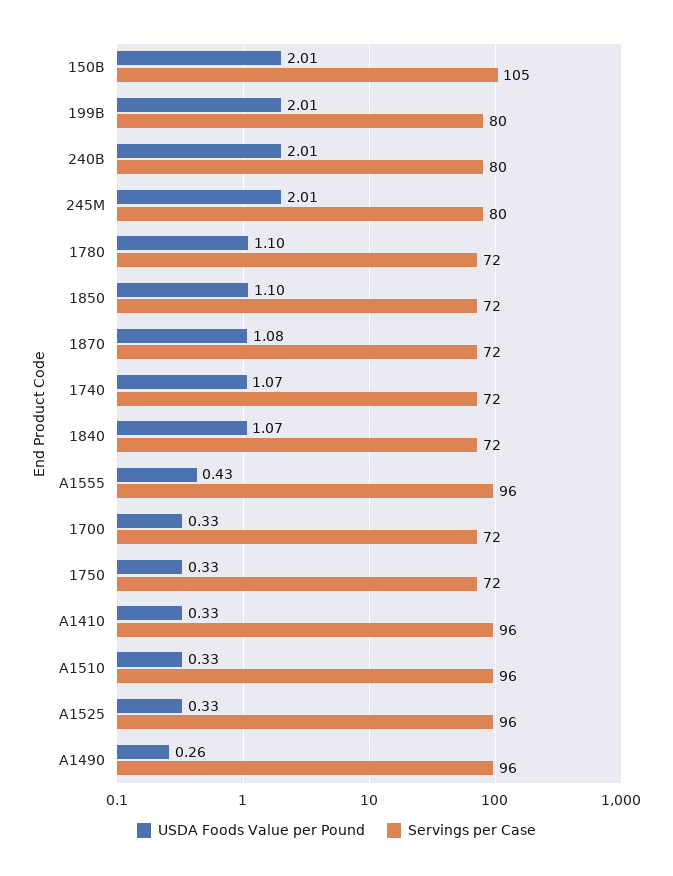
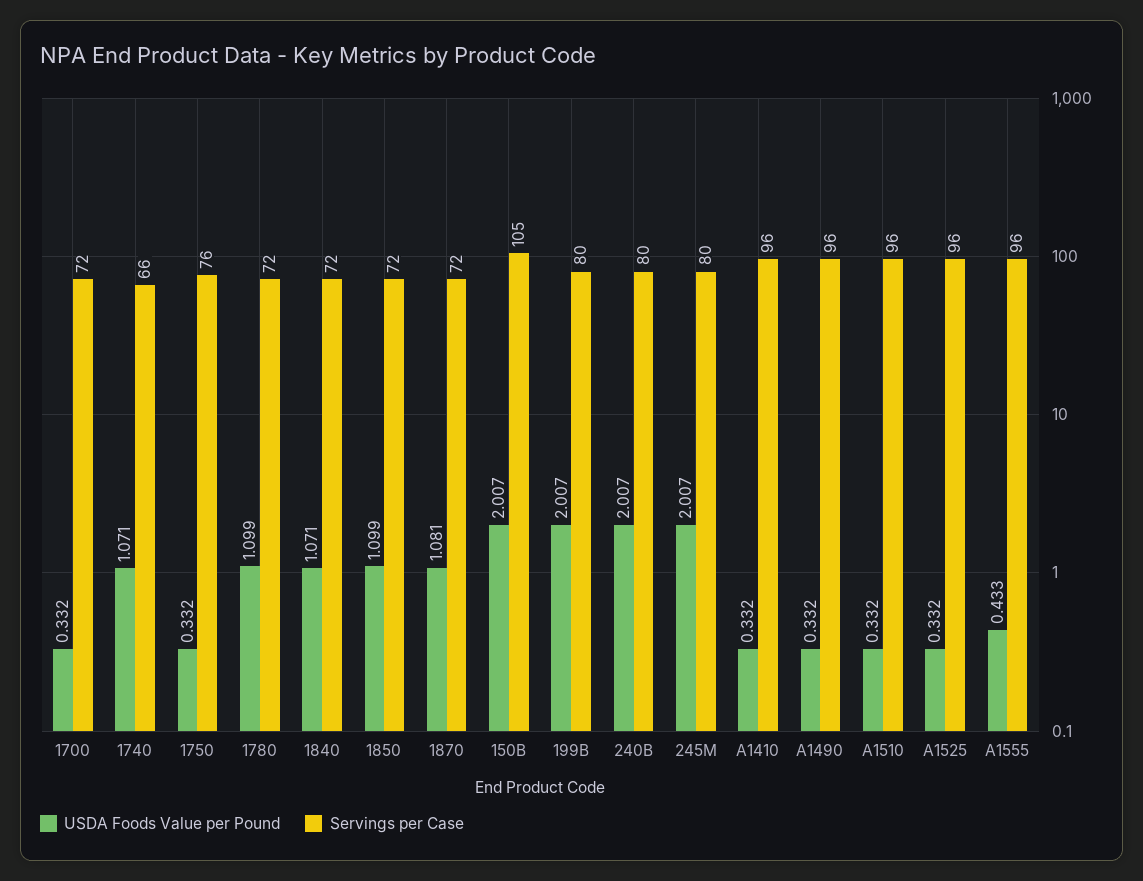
Servings per Case, 1740: 72 -> 66
Servings per Case, 1750: 72 -> 76
USDA Foods Value per Pound, A1490: 0.26 -> 0.332

